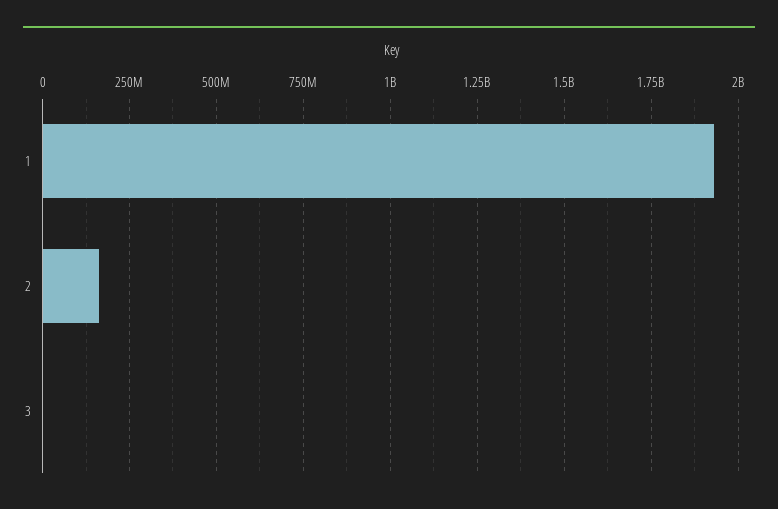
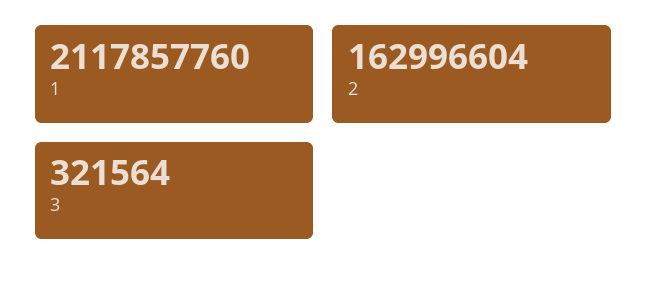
1: 1925000000 -> 2117857760

